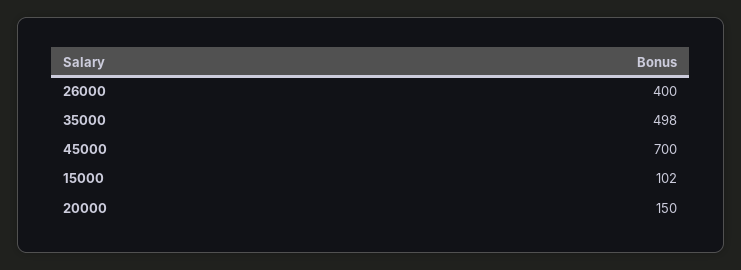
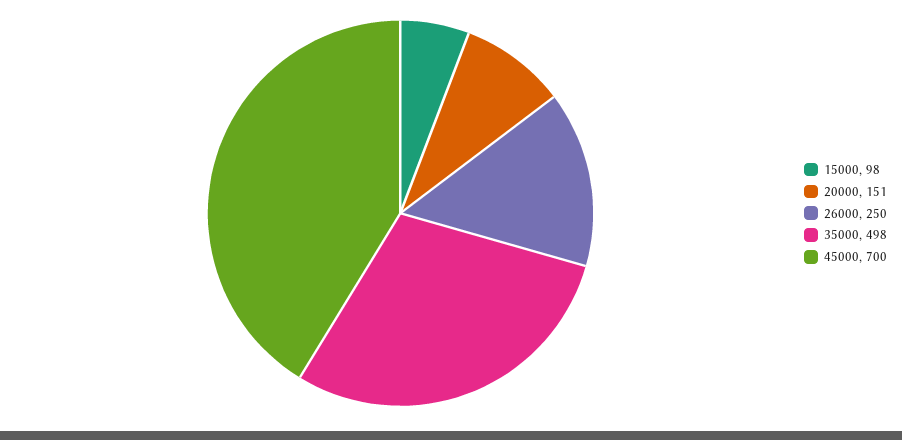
26000: 400 -> 250
15000: 102 -> 98
20000: 150 -> 151

